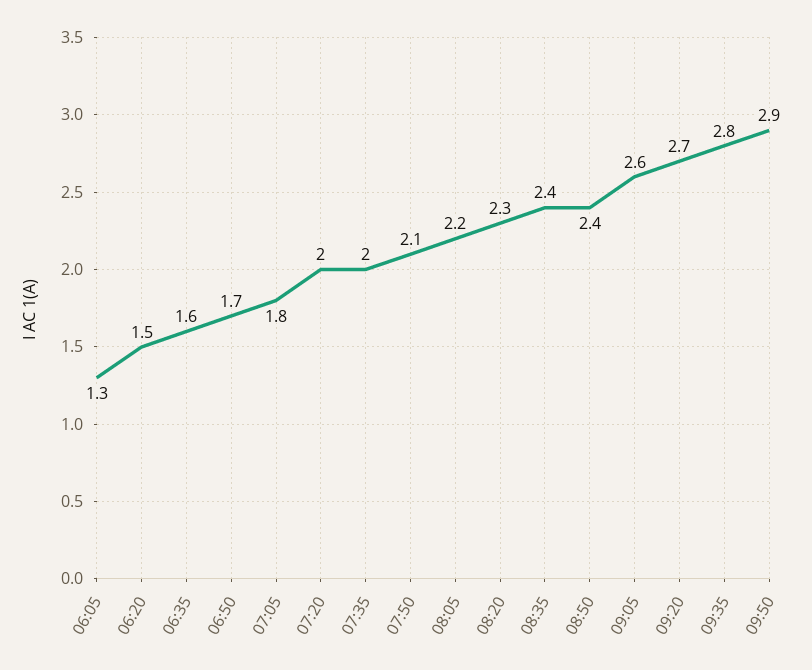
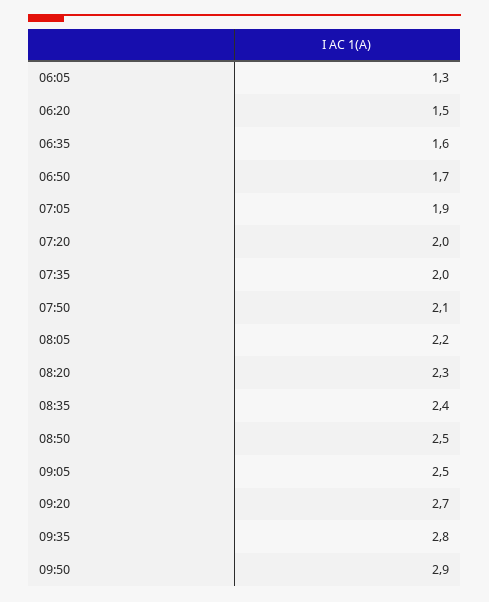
07:05: 1.8 -> 1.9
08:50: 2.4 -> 2.5
09:05: 2.6 -> 2.5

